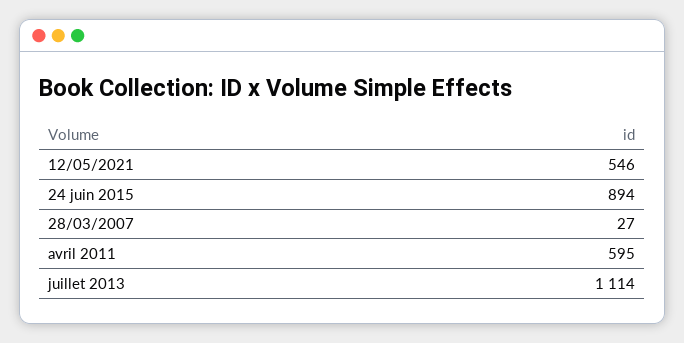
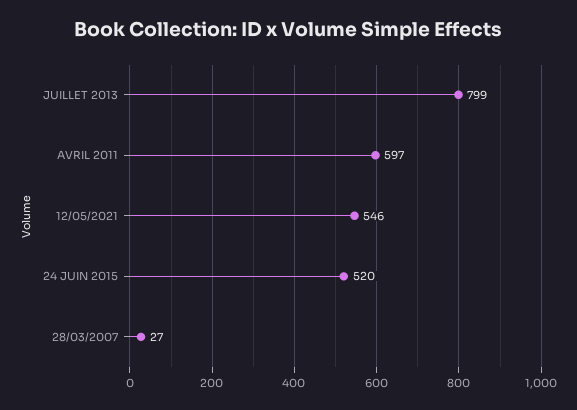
24 juin 2015: 894 -> 520
avril 2011: 595 -> 597
juillet 2013: 1114 -> 799

